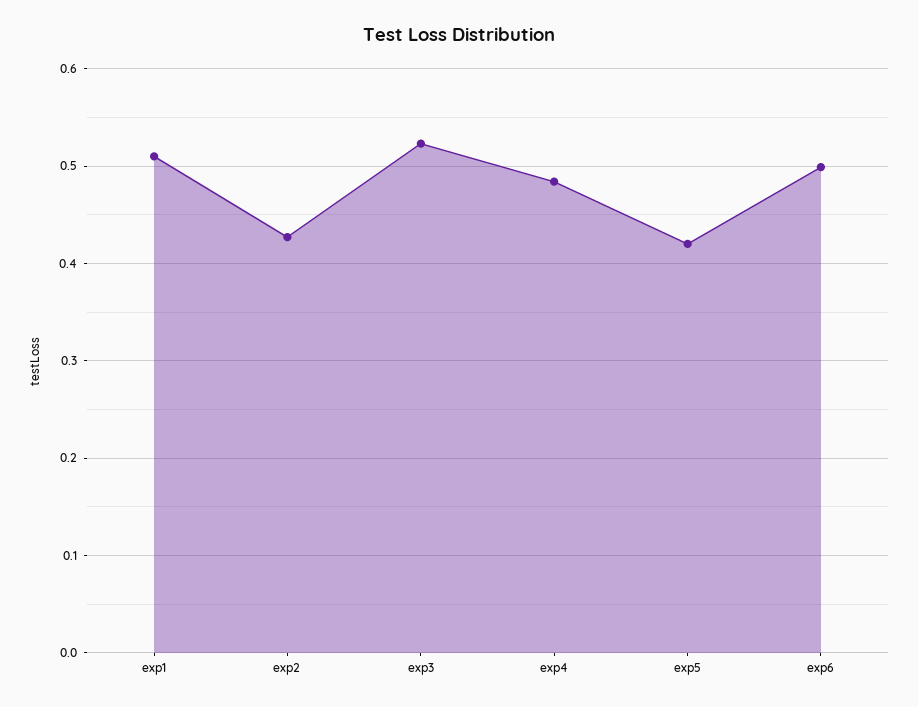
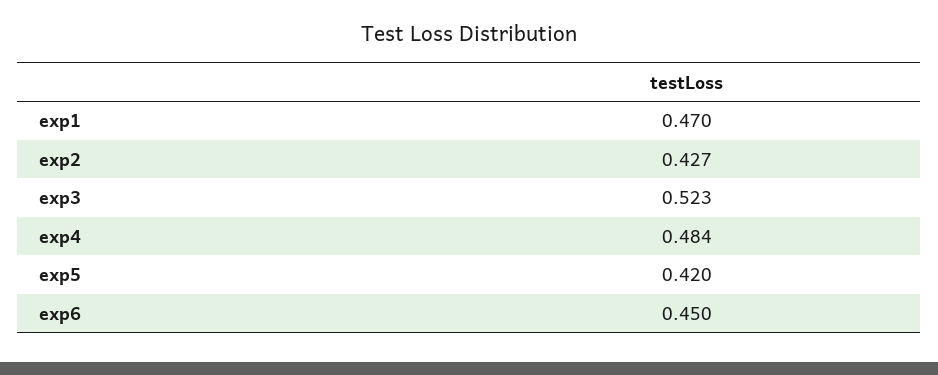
exp1: 0.51 -> 0.47
exp6: 0.5 -> 0.45

